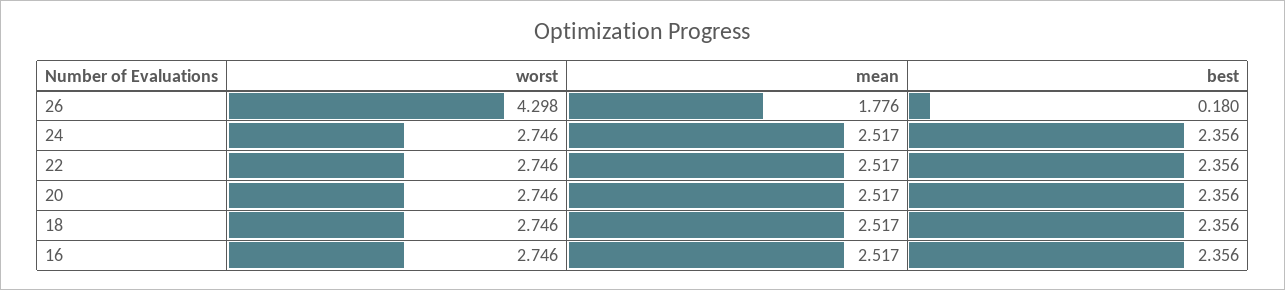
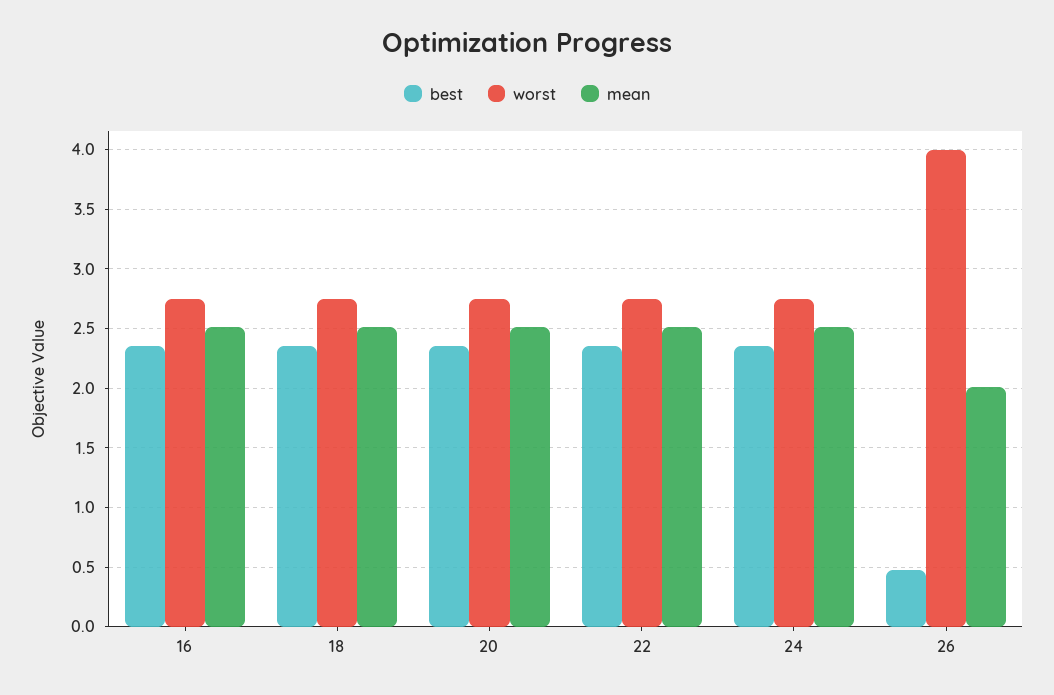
worst, 26: 4.298 -> 4
mean, 26: 1.776 -> 2
best, 26: 0.18 -> 0.5

